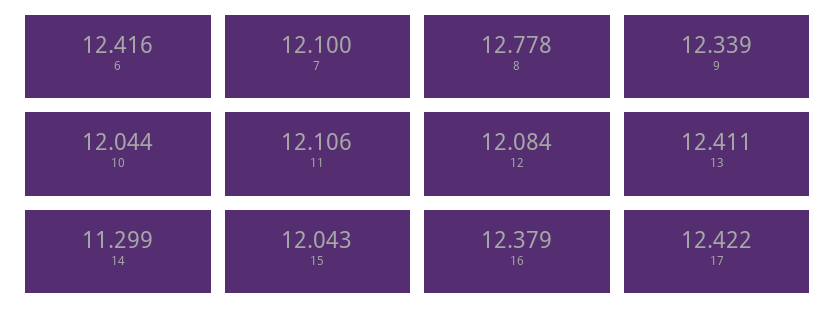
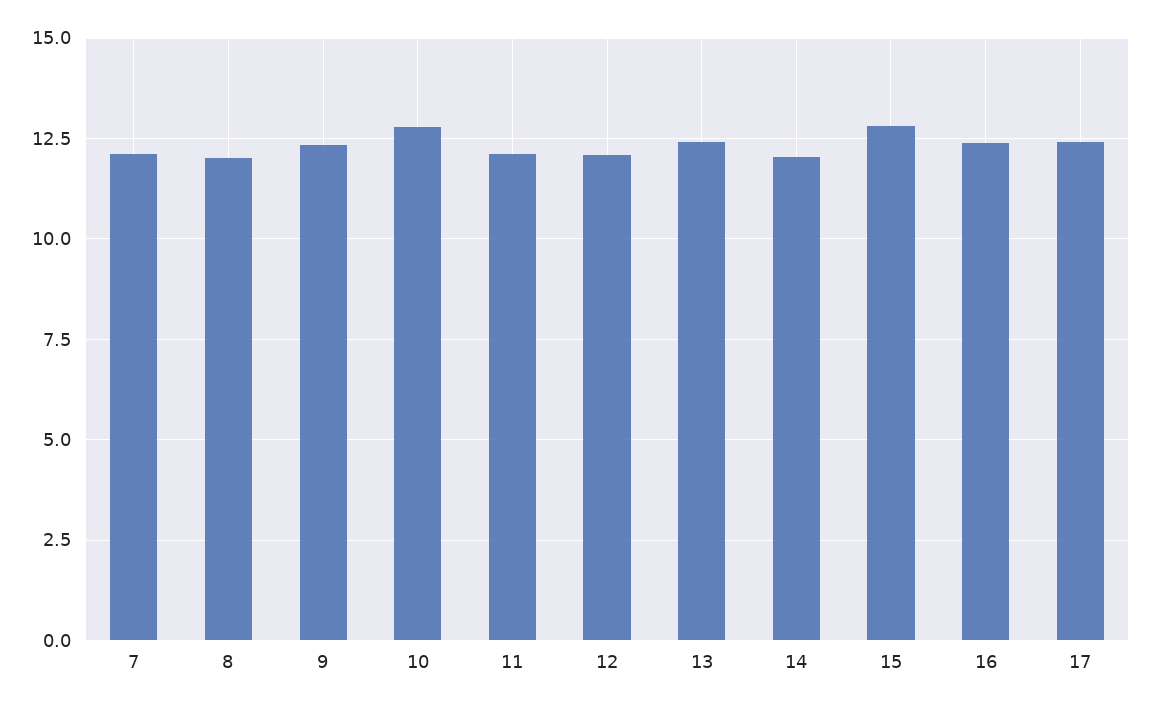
6: 12.416 -> none
8: 12.778 -> 12
10: 12.044 -> 12.75
14: 11.299 -> 12
15: 12.043 -> 12.75

